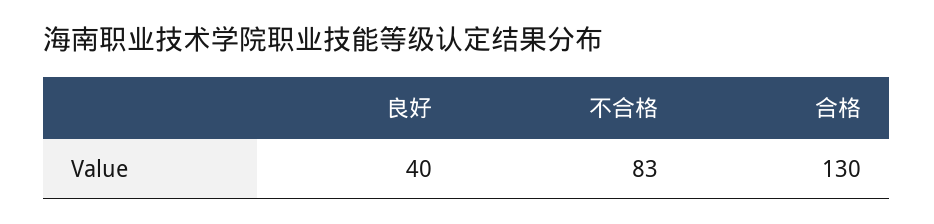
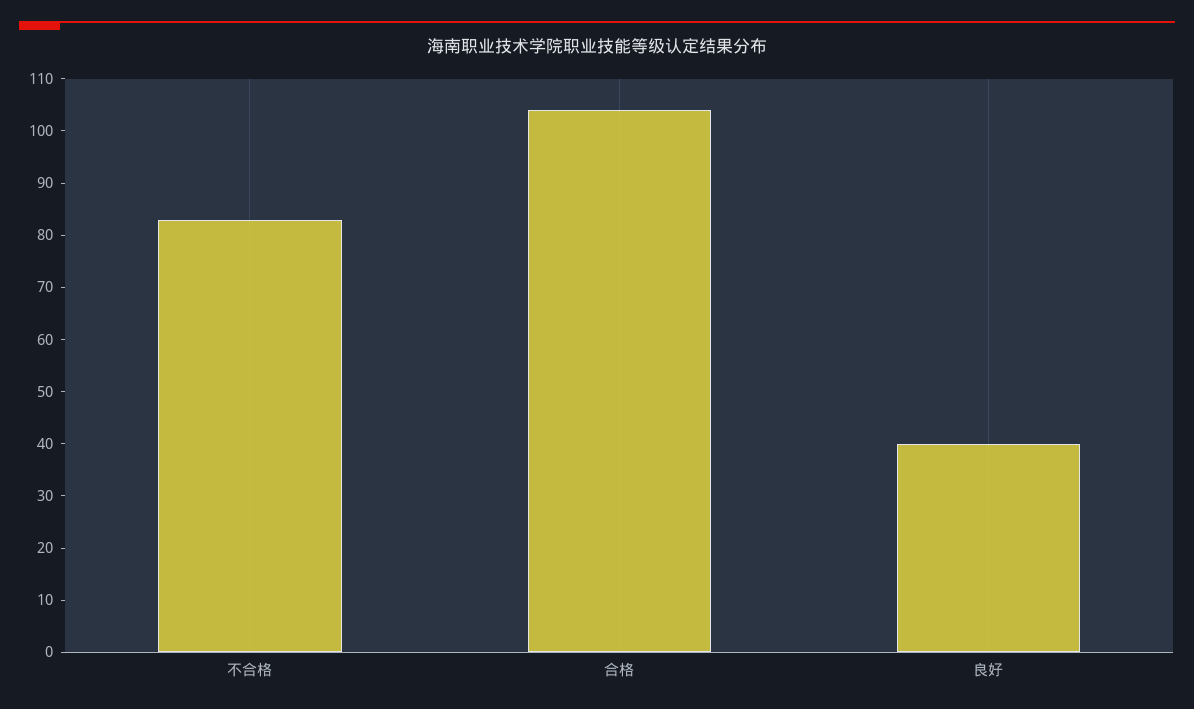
合格: 130 -> 105

